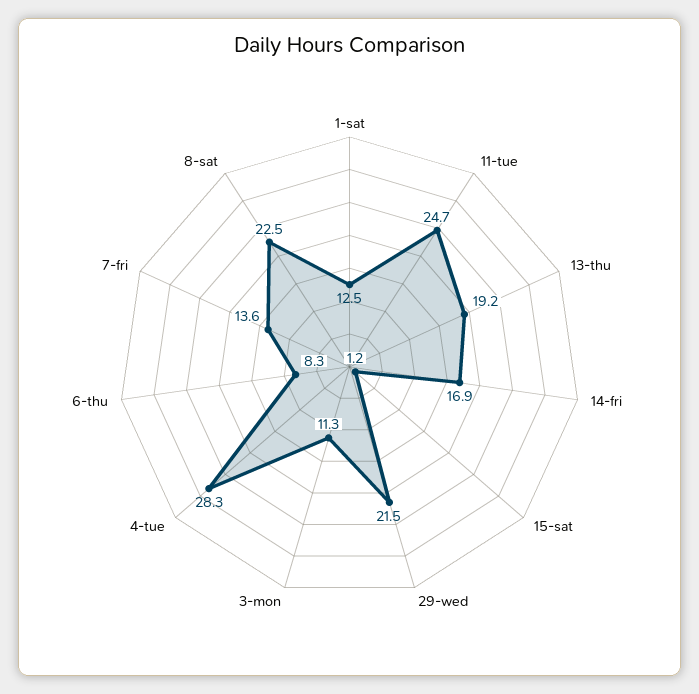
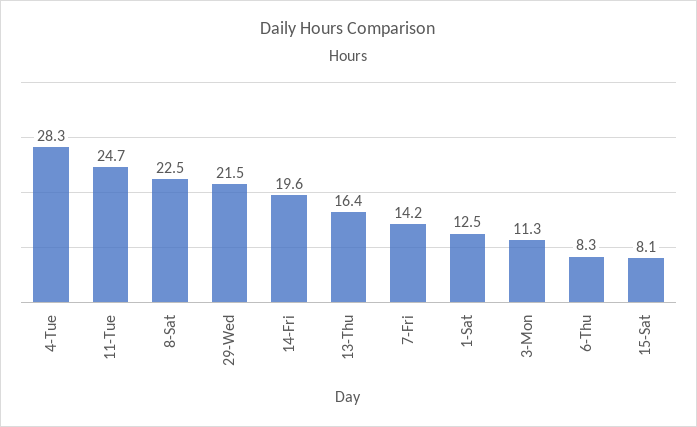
13-thu: 19.2 -> 16.4
14-fri: 16.9 -> 19.6
15-sat: 1.2 -> 8.1
7-fri: 13.6 -> 14.2

